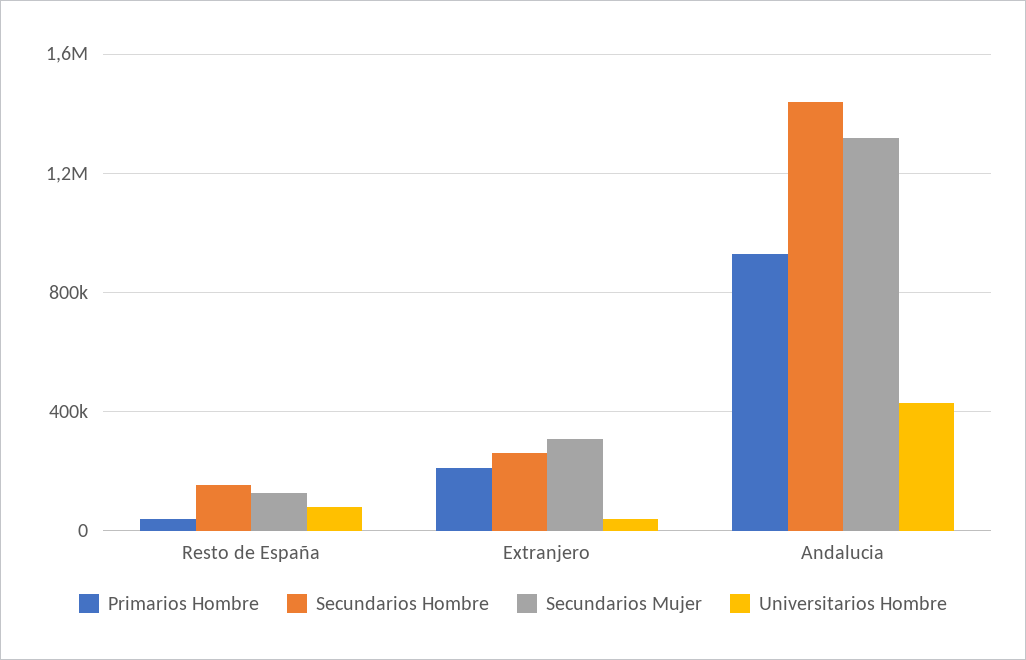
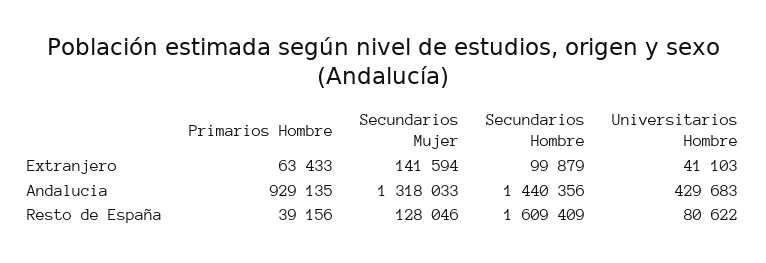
Secundarios Hombre, Resto de España: 150000 -> 1609409
Primarios Hombre, Extranjero: 200000 -> 63433
Secundarios Hombre, Extranjero: 250000 -> 99879
Secundarios Mujer, Extranjero: 300000 -> 141594

